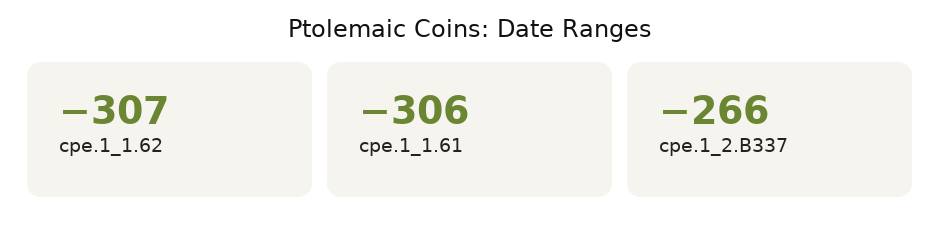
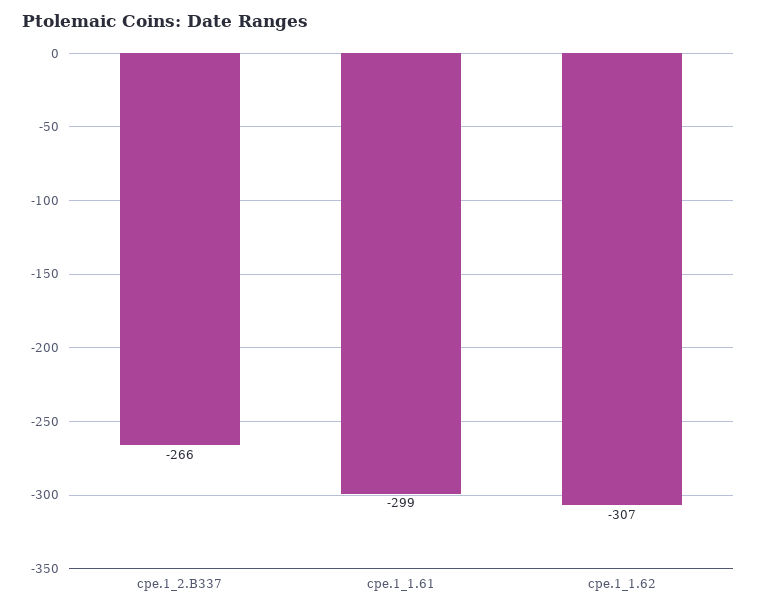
cpe.1_1.61: -306 -> -299

